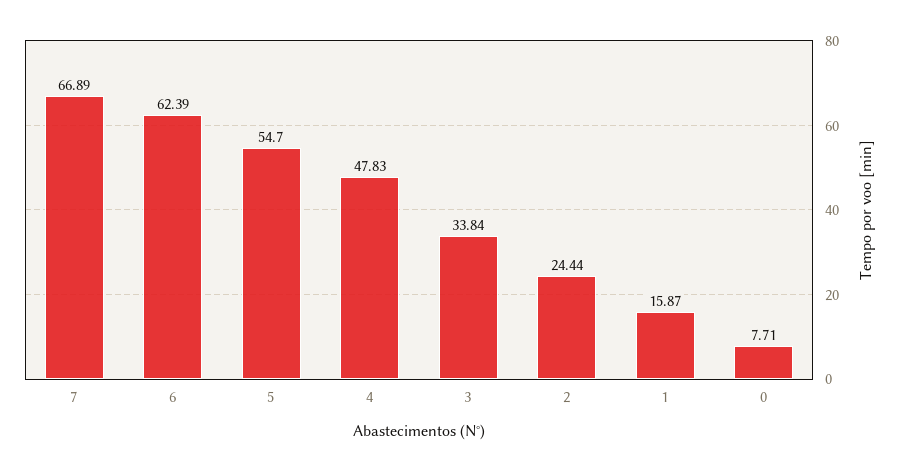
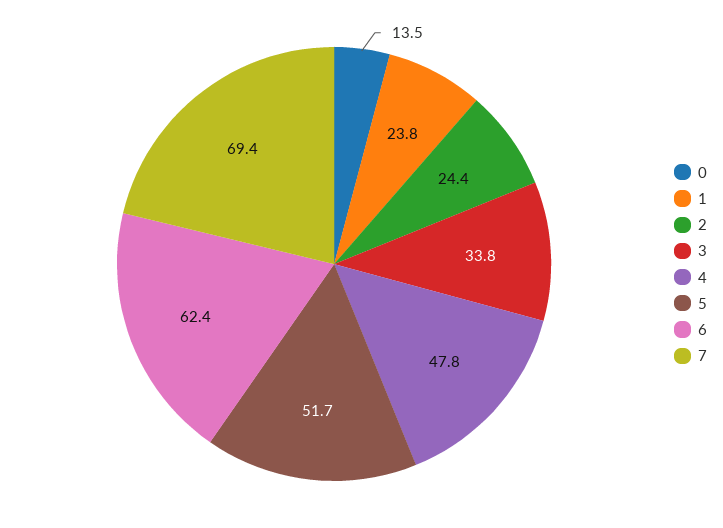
7: 66.89 -> 69.4
5: 54.7 -> 51.7
1: 15.87 -> 23.8
0: 7.71 -> 13.5

